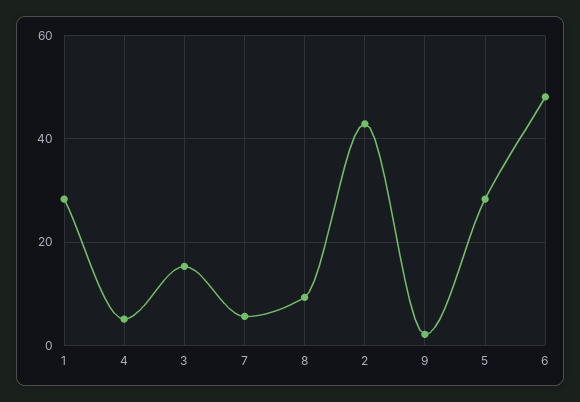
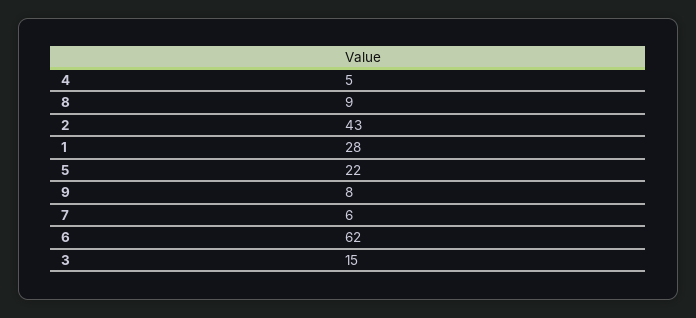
9: 2 -> 8
5: 28 -> 22
6: 48 -> 62

